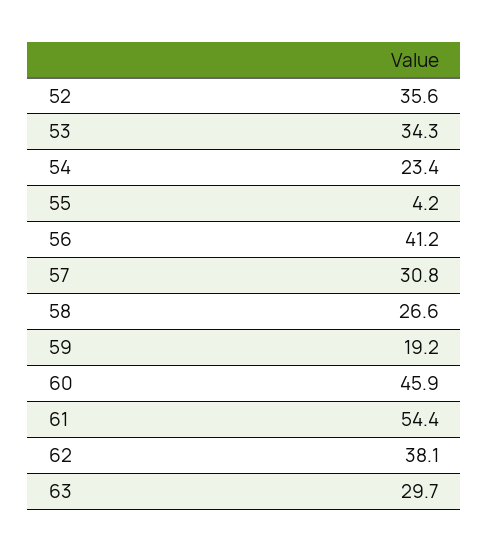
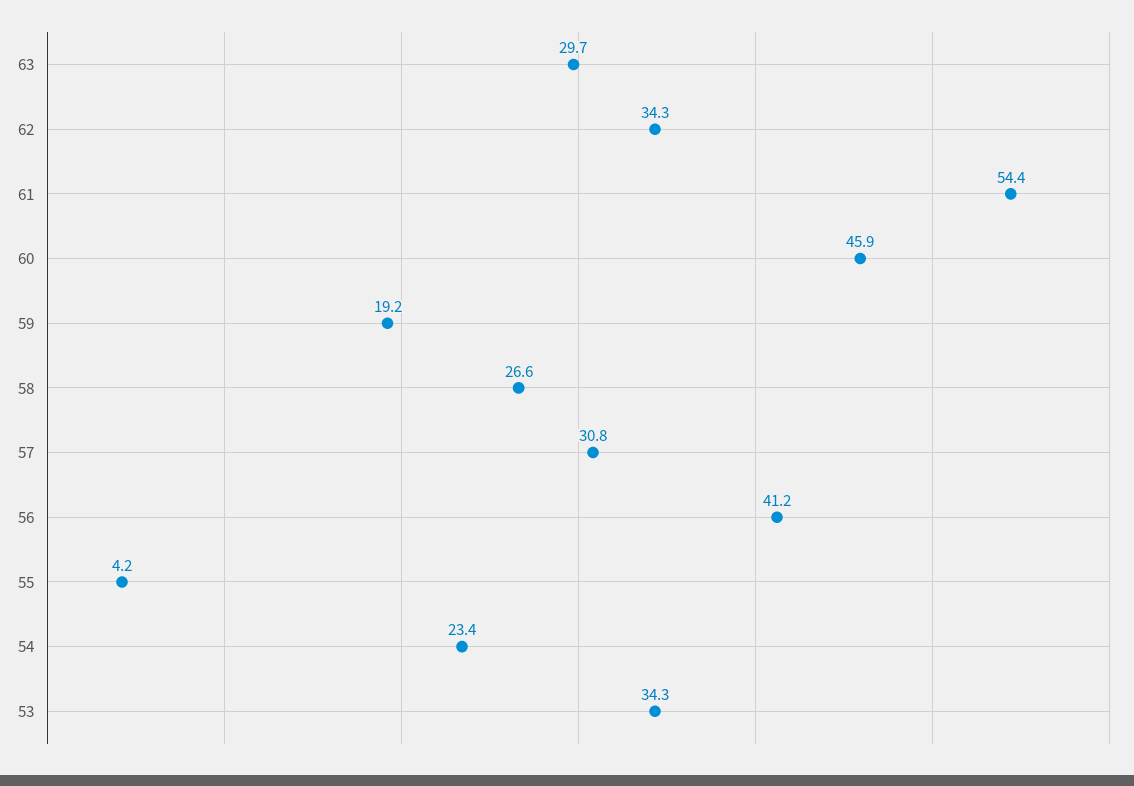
52: 35.6 -> none
62: 38.1 -> 34.3

